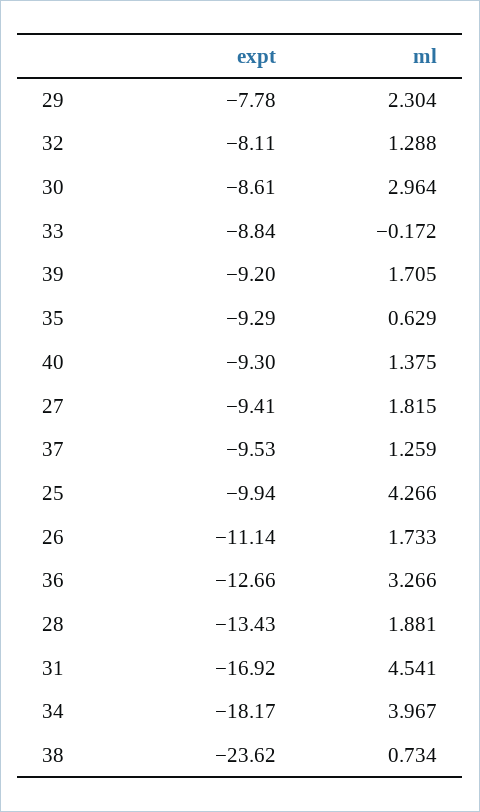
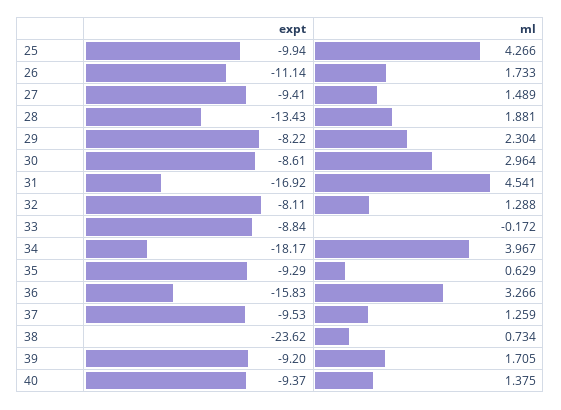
expt, 29: -7.78 -> -8.22
expt, 40: -9.3 -> -9.37
ml, 27: 1.815 -> 1.489
expt, 36: -12.66 -> -15.83

